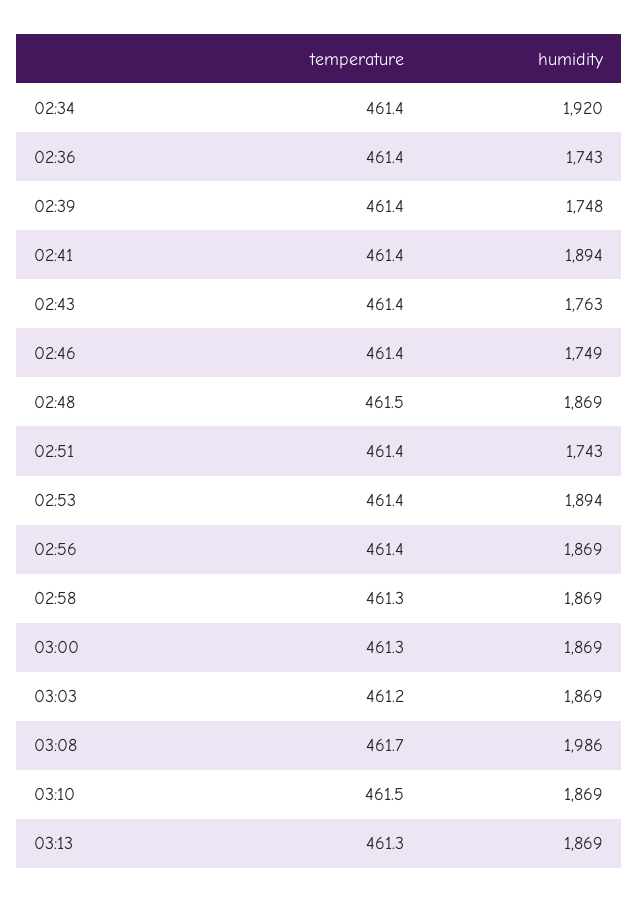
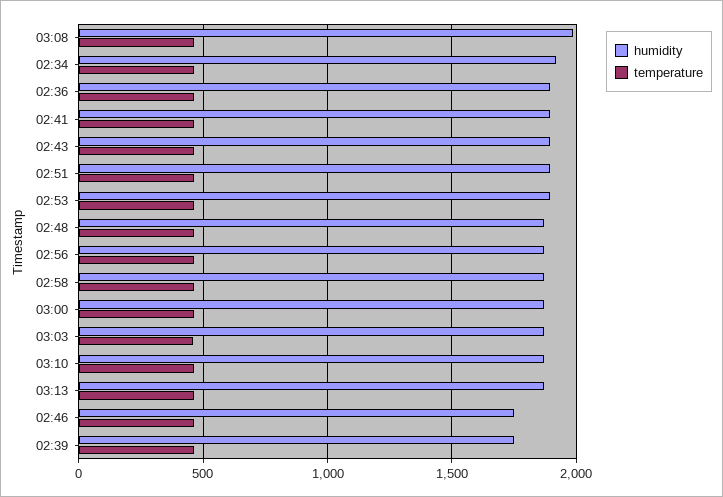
humidity, 02:36: 1743 -> 1900
humidity, 02:43: 1763 -> 1900
humidity, 02:51: 1743 -> 1900

